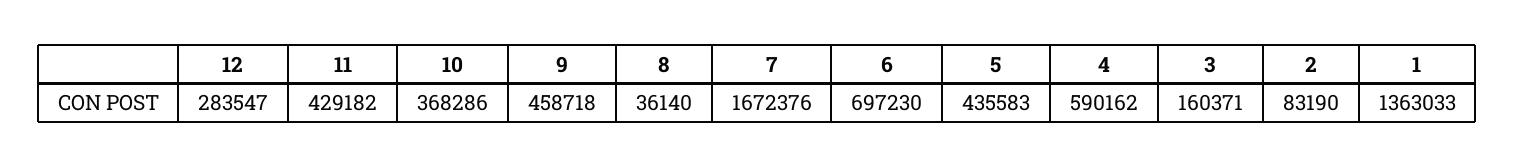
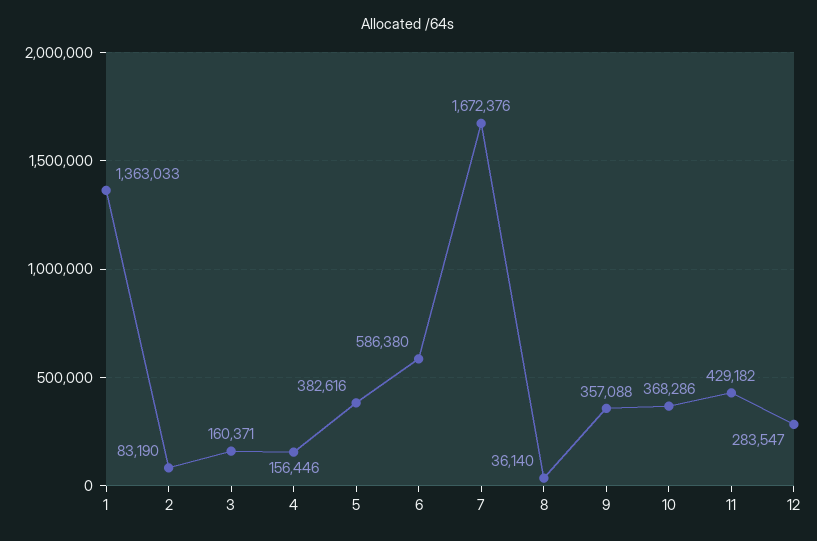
9: 458718 -> 357088
6: 697230 -> 586380
5: 435583 -> 382616
4: 590162 -> 156446

